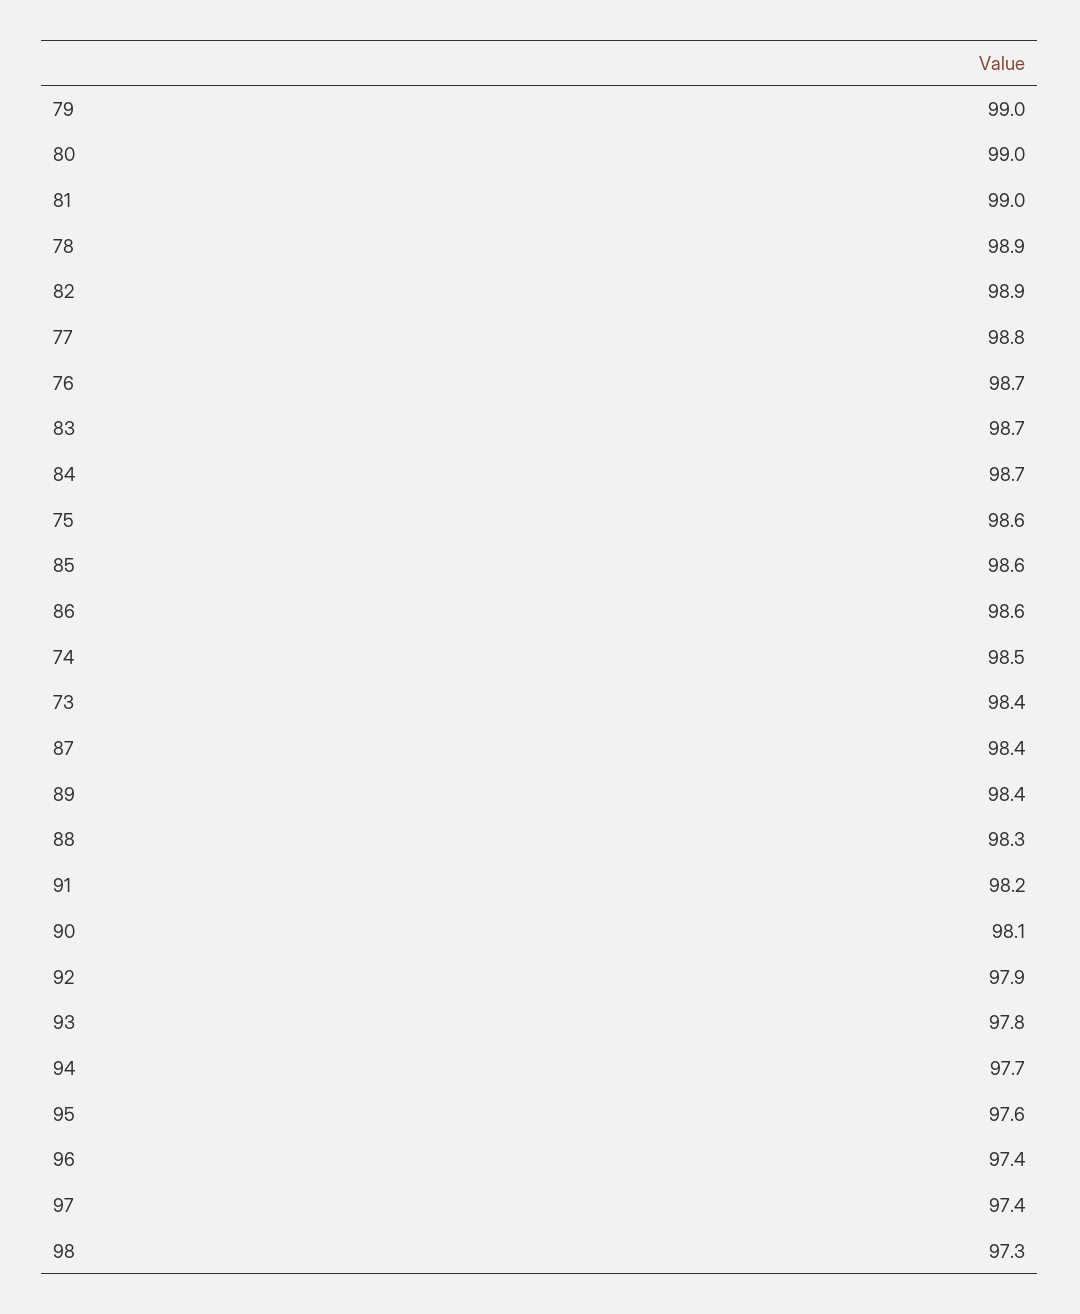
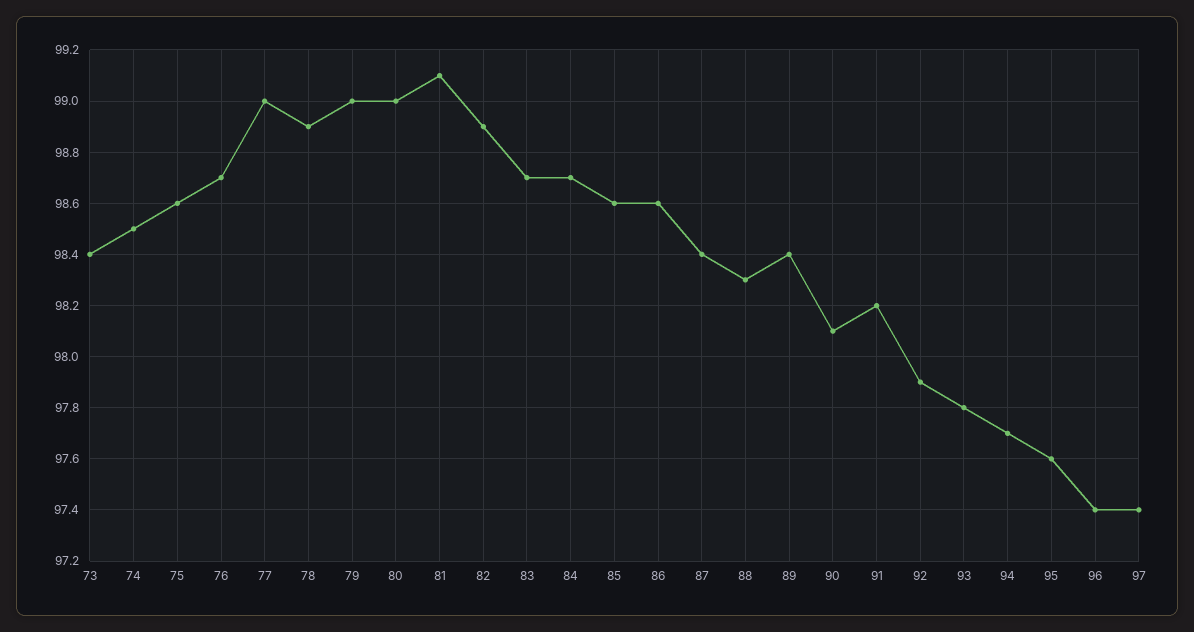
81: 99 -> 99.1
77: 98.8 -> 99
98: 97.3 -> none

